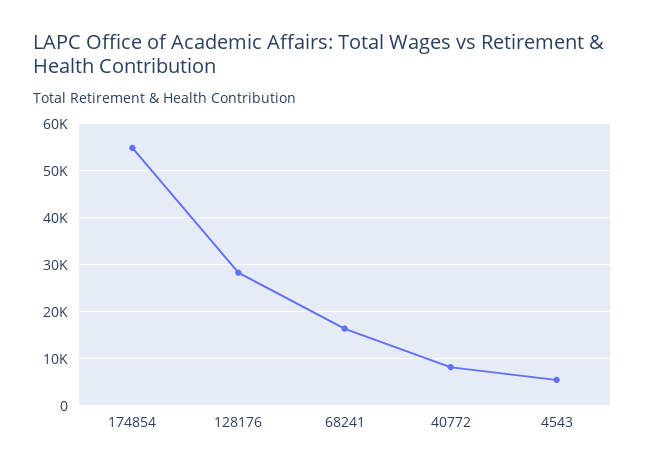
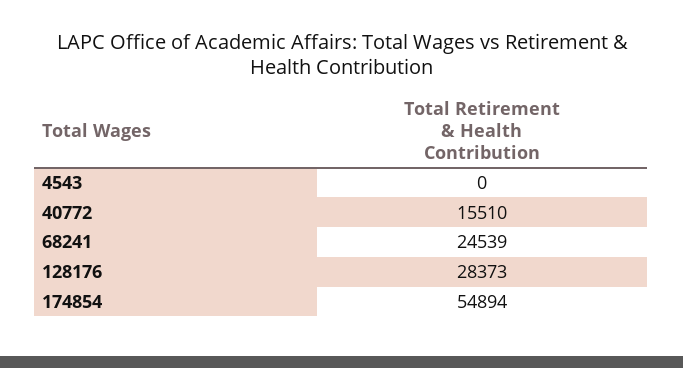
68241: 16000 -> 24539
40772: 8000 -> 15510
4543: 6000 -> 0

